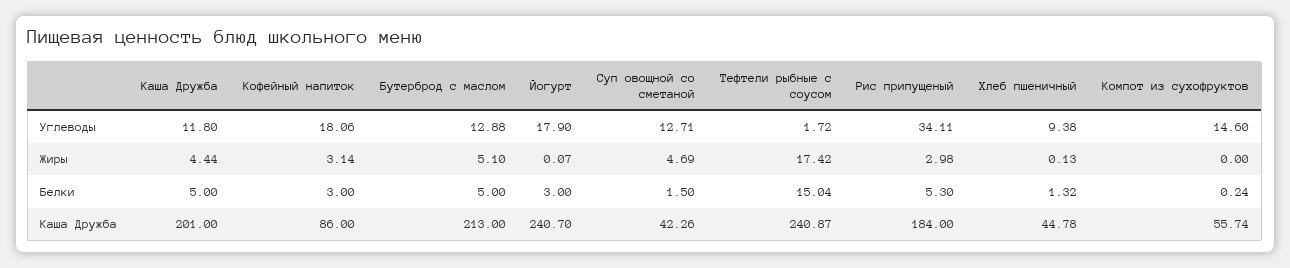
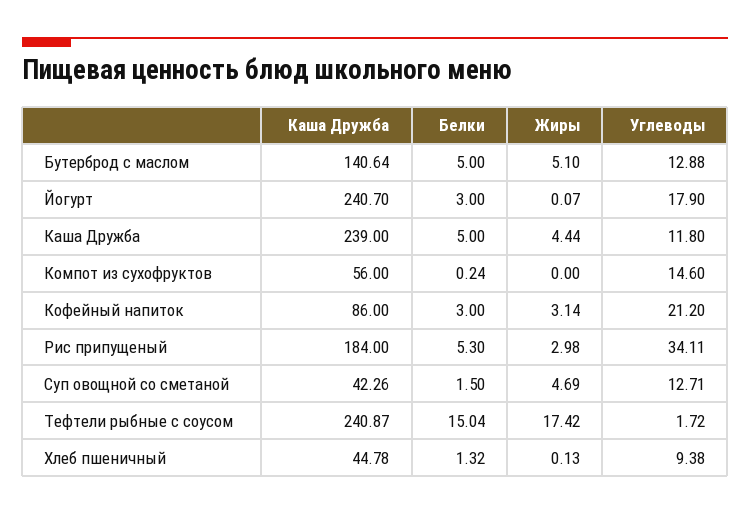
Кофейный напиток, Углеводы: 18.06 -> 21.2
Каша Дружба, Каша Дружба: 201 -> 239
Бутерброд с маслом, Каша Дружба: 213 -> 140.64
Компот из сухофруктов, Каша Дружба: 55.74 -> 56

